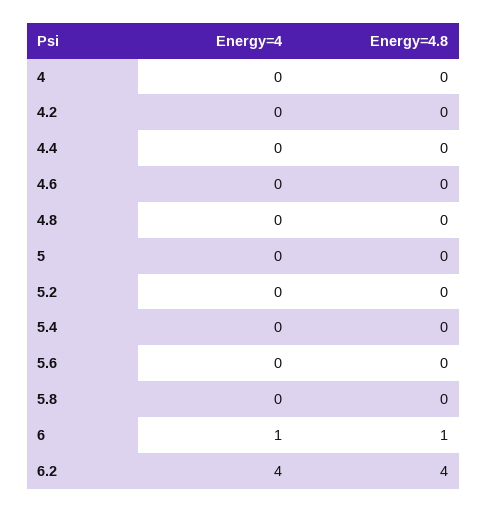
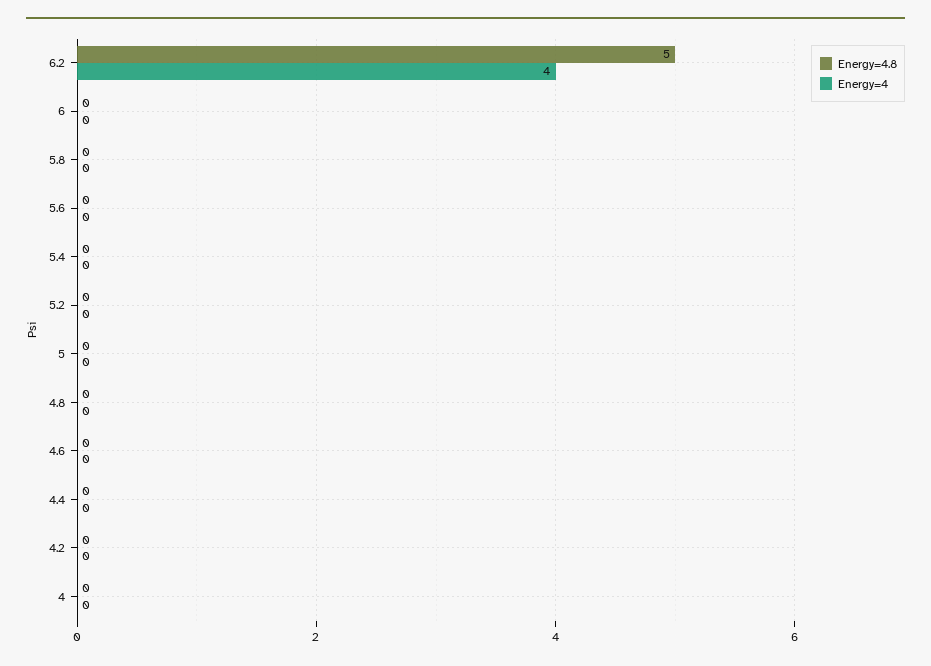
Energy=4, 6: 1 -> 0
Energy=4.8, 6: 1 -> 0
Energy=4.8, 6.2: 4 -> 5

